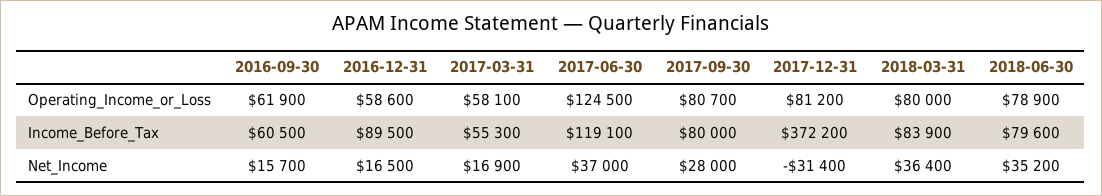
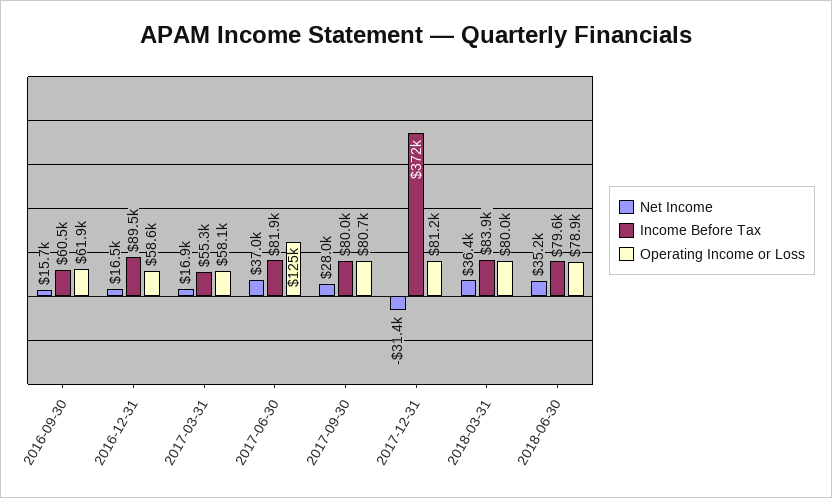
Income_Before_Tax, 2017-06-30: 119100 -> 81900

